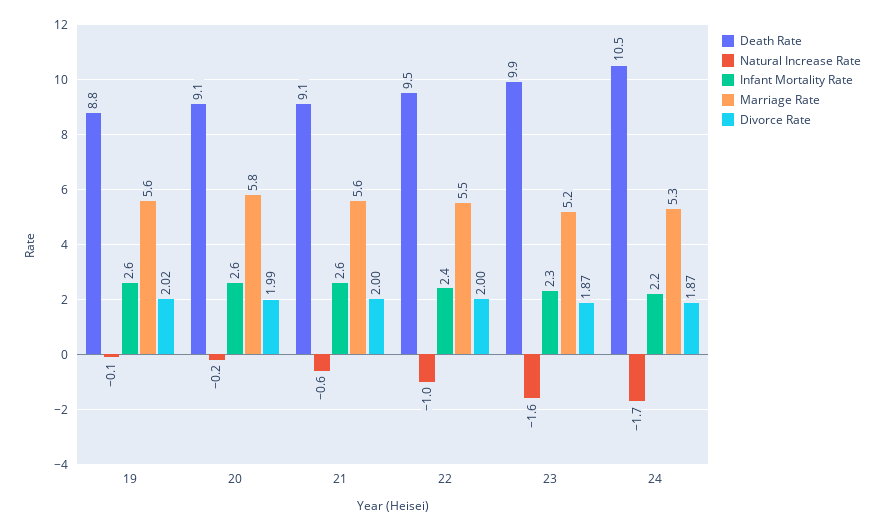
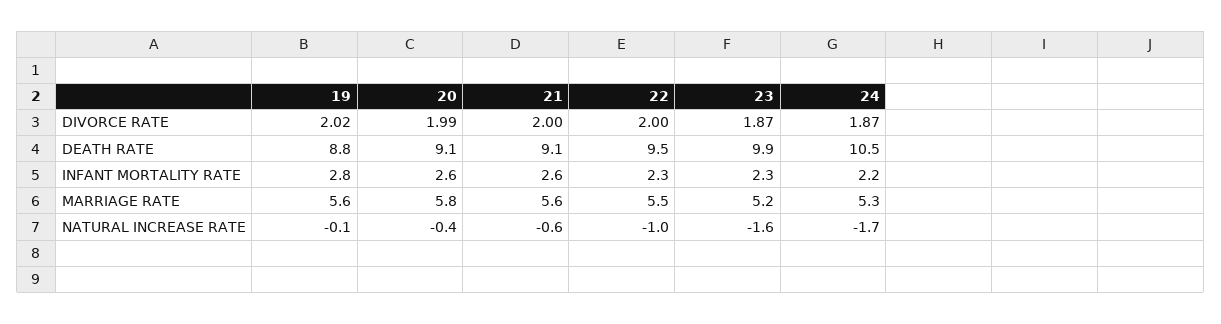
Infant Mortality Rate, 19: 2.6 -> 2.8
Natural Increase Rate, 20: -0.2 -> -0.4
Infant Mortality Rate, 22: 2.4 -> 2.3

